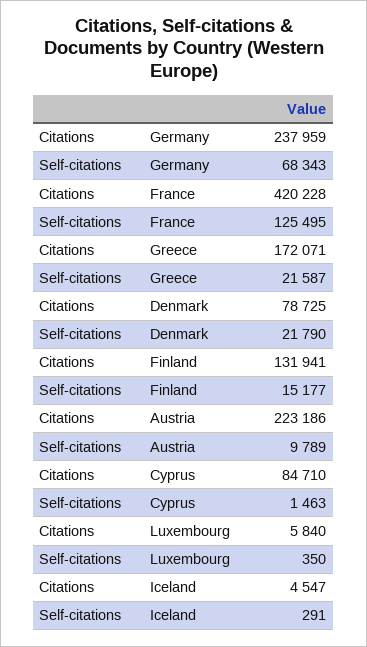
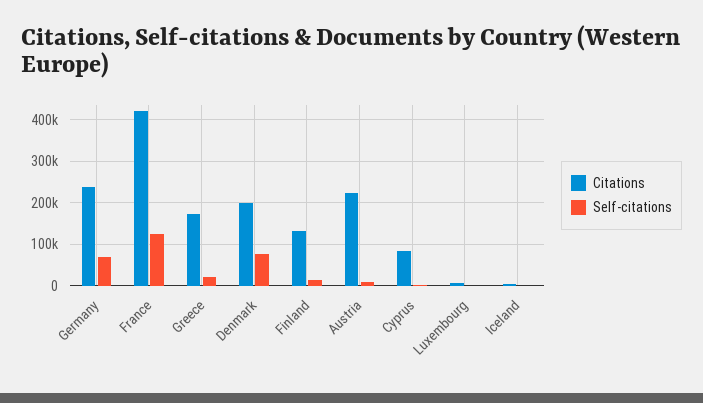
Citations, Denmark: 78725 -> 200000
Self-citations, Denmark: 21790 -> 80000

